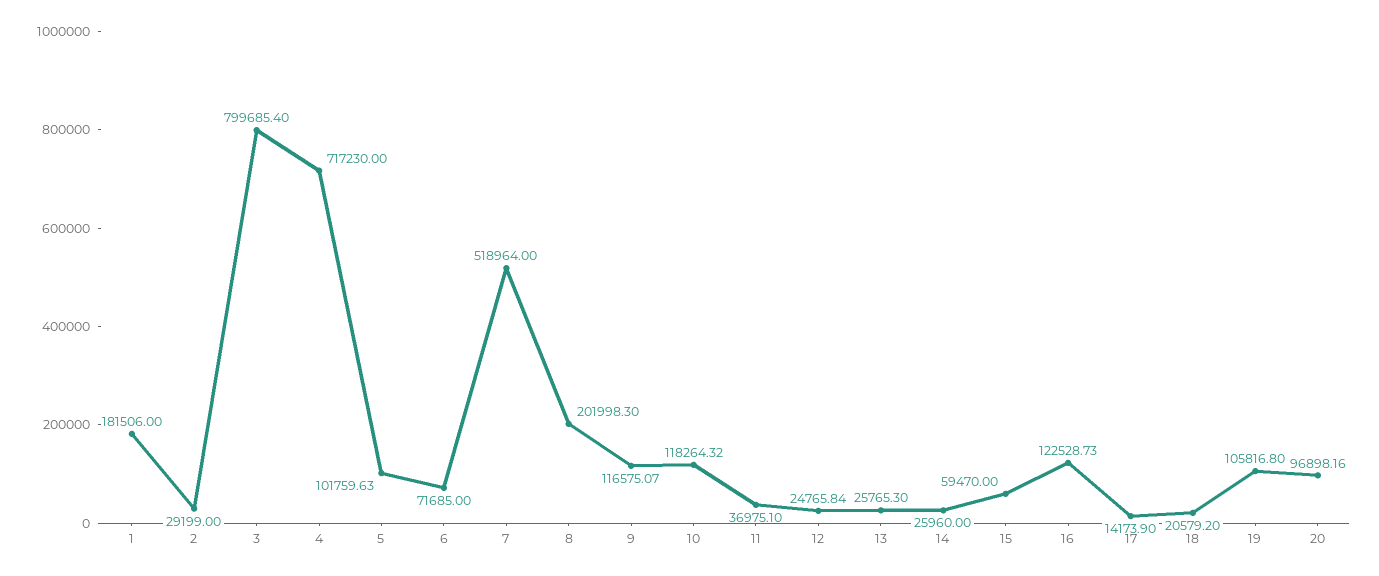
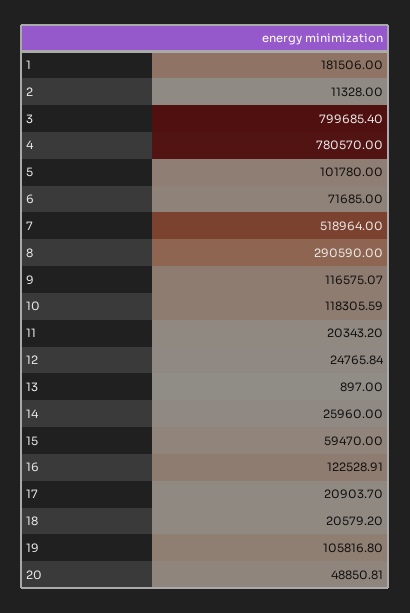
2: 29199 -> 11328
4: 717230 -> 780570
5: 101759.63 -> 101780
8: 201998.3 -> 290590
10: 118264.32 -> 118305.59
11: 36975.1 -> 20343.2
13: 25765.3 -> 897
16: 122528.73 -> 122528.91
17: 14173.9 -> 20903.7
20: 96898.16 -> 48850.81

